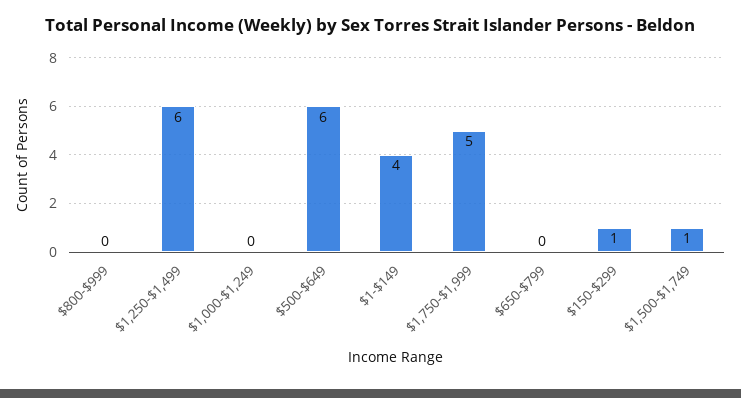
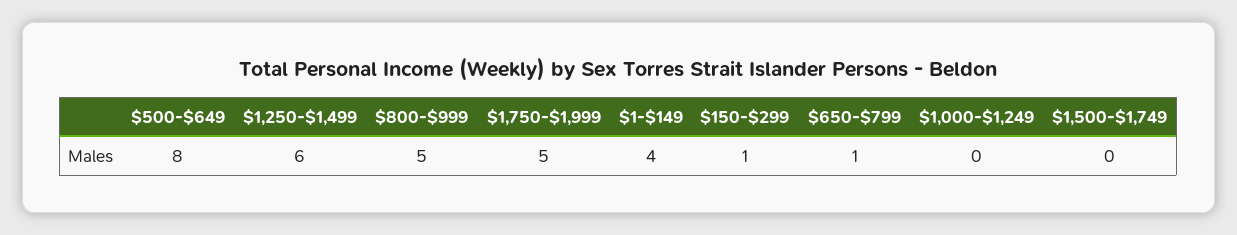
$800-$999: 0 -> 5
$500-$649: 6 -> 8
$650-$799: 0 -> 1
$1,500-$1,749: 1 -> 0

